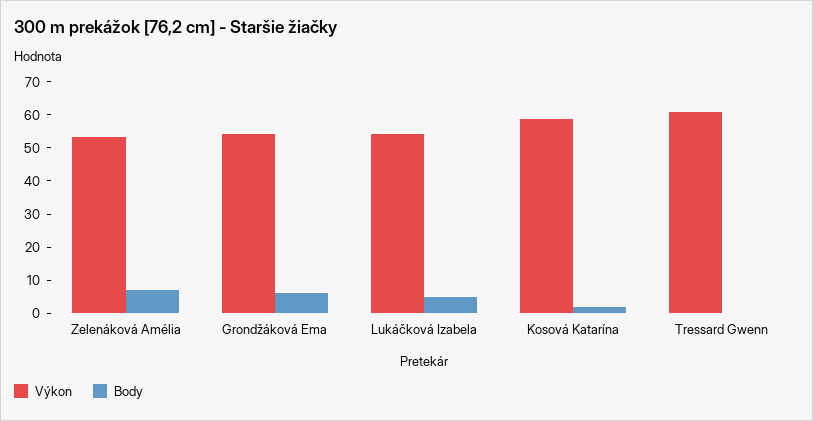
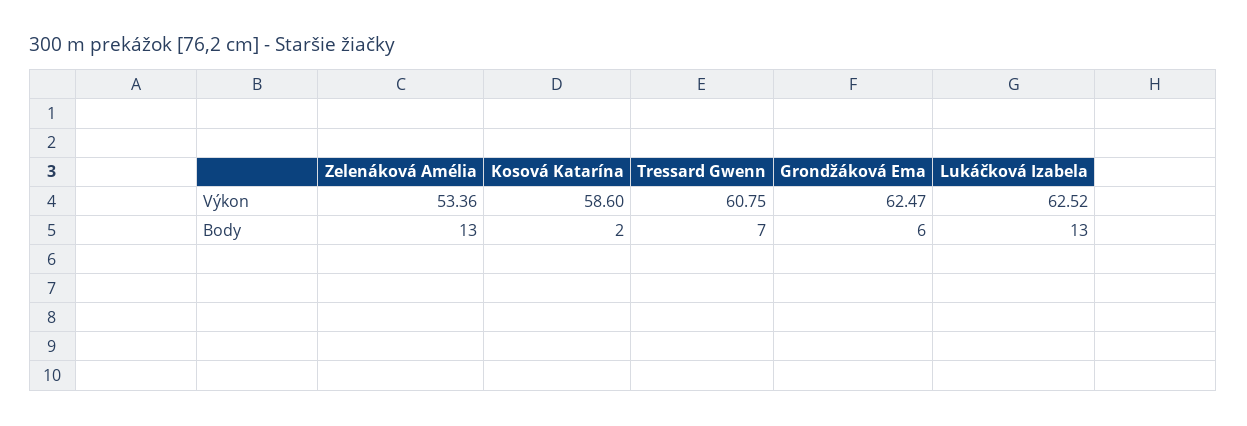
Body, Zelenáková Amélia: 7.5 -> 13
Výkon, Grondžáková Ema: 55 -> 62.47
Výkon, Lukáčková Izabela: 55 -> 62.52
Body, Lukáčková Izabela: 5 -> 13
Body, Tressard Gwenn: 0 -> 7

